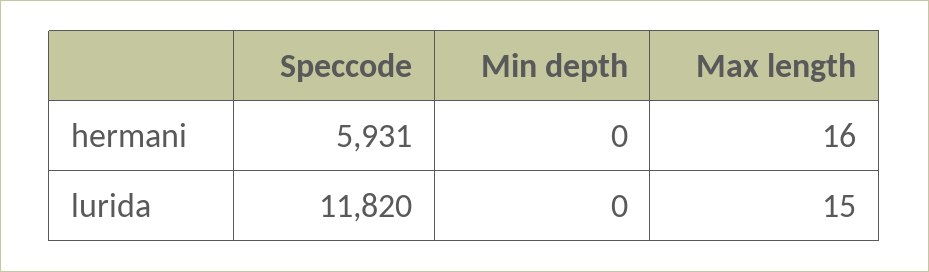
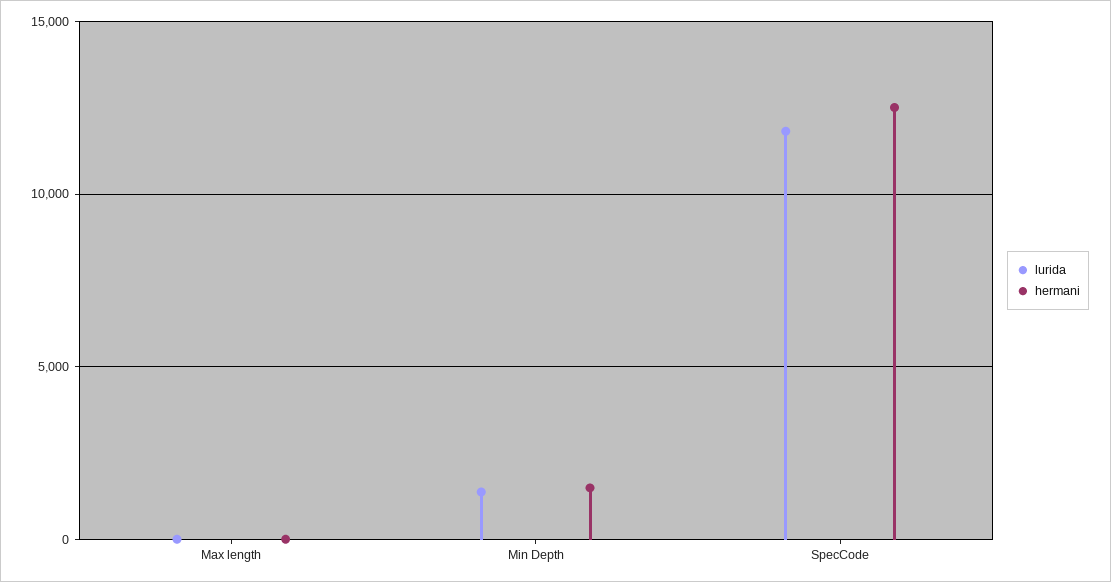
hermani, Speccode: 5931 -> 12500
hermani, Min depth: 0 -> 1500
lurida, Min depth: 0 -> 1500

